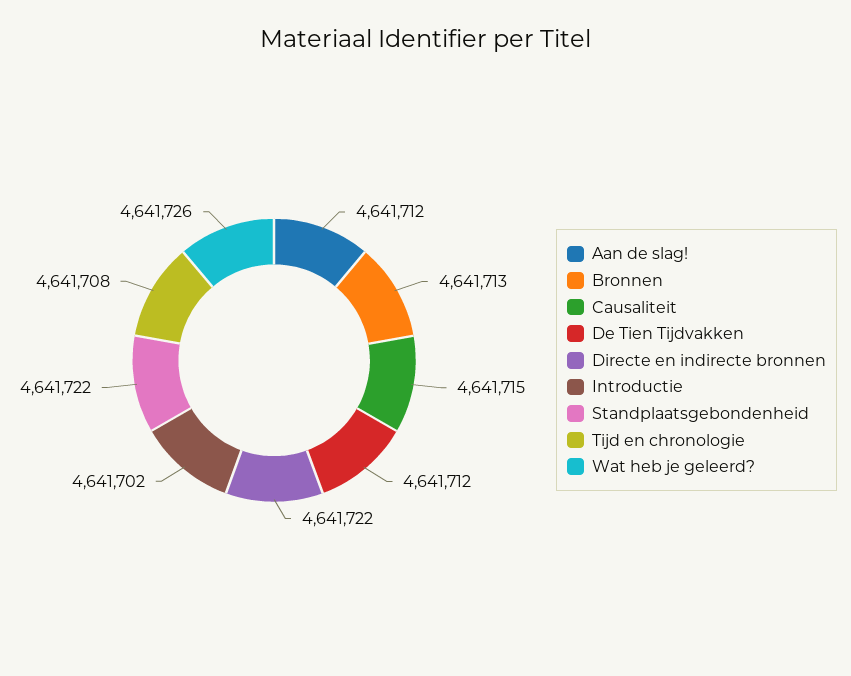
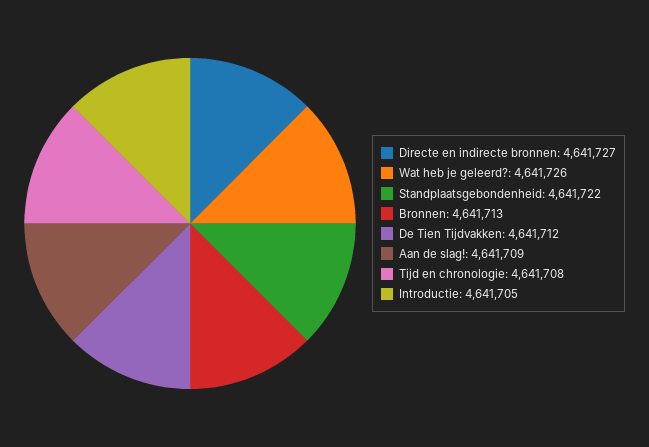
Aan de slag!: 4641712 -> 4641709
Causaliteit: 4641715 -> none
Directe en indirecte bronnen: 4641722 -> 4641727
Introductie: 4641702 -> 4641705

